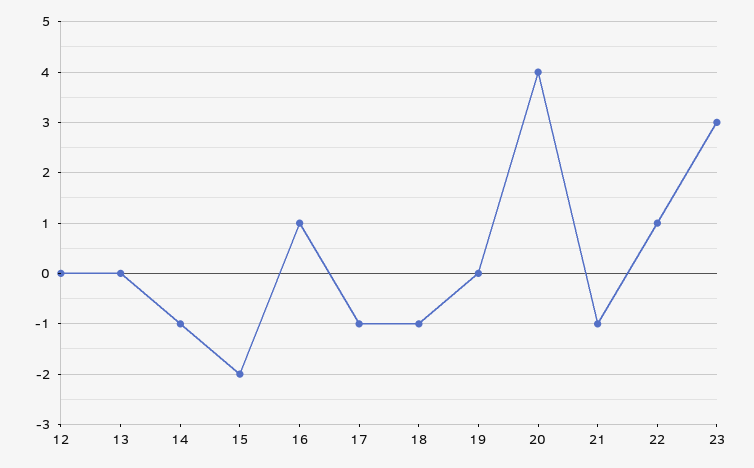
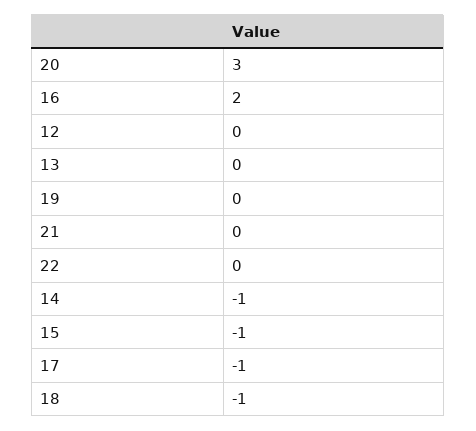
15: -2 -> -1
16: 1 -> 2
20: 4 -> 3
21: -1 -> 0
22: 1 -> 0
23: 3 -> none

